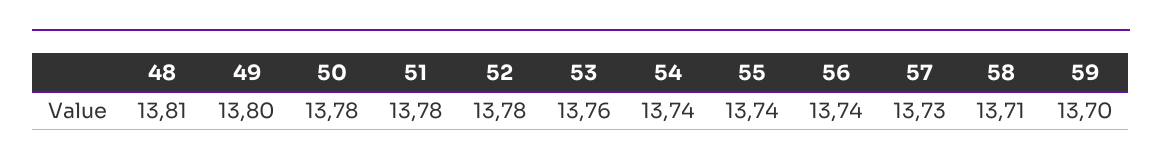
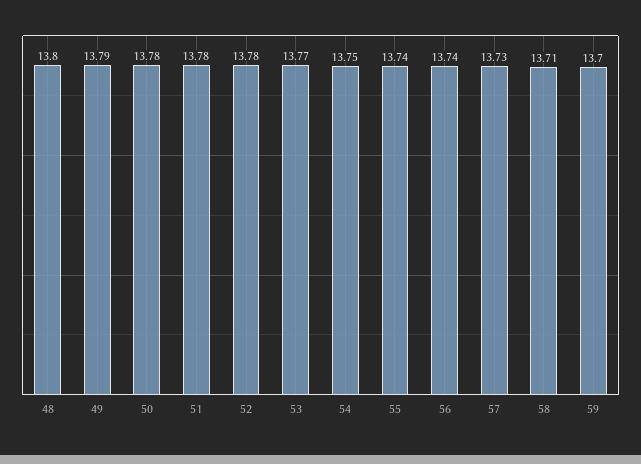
48: 13.81 -> 13.8
49: 13.8 -> 13.79
53: 13.76 -> 13.77
54: 13.74 -> 13.75

